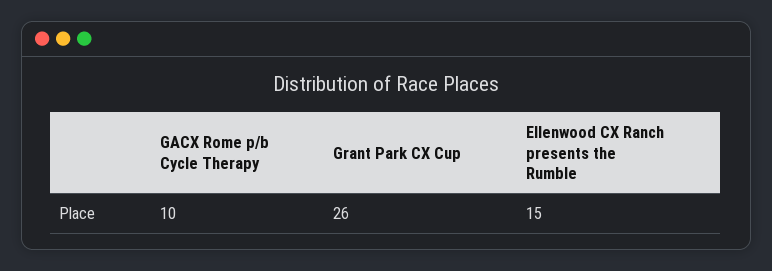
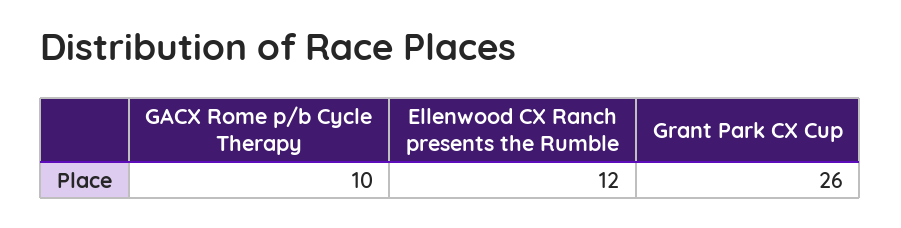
Ellenwood CX Ranch presents the Rumble: 15 -> 12

